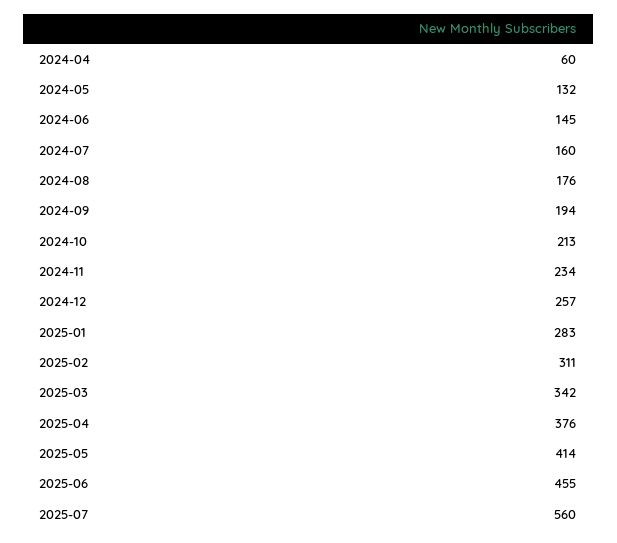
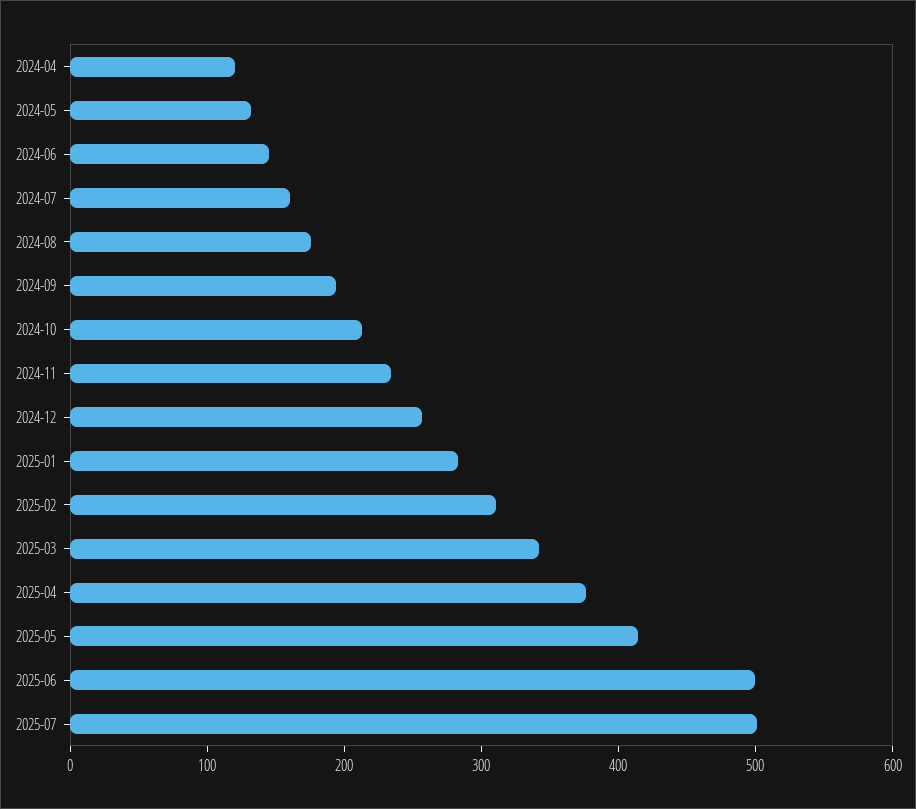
2024-04: 60 -> 120
2025-06: 455 -> 500
2025-07: 560 -> 500

